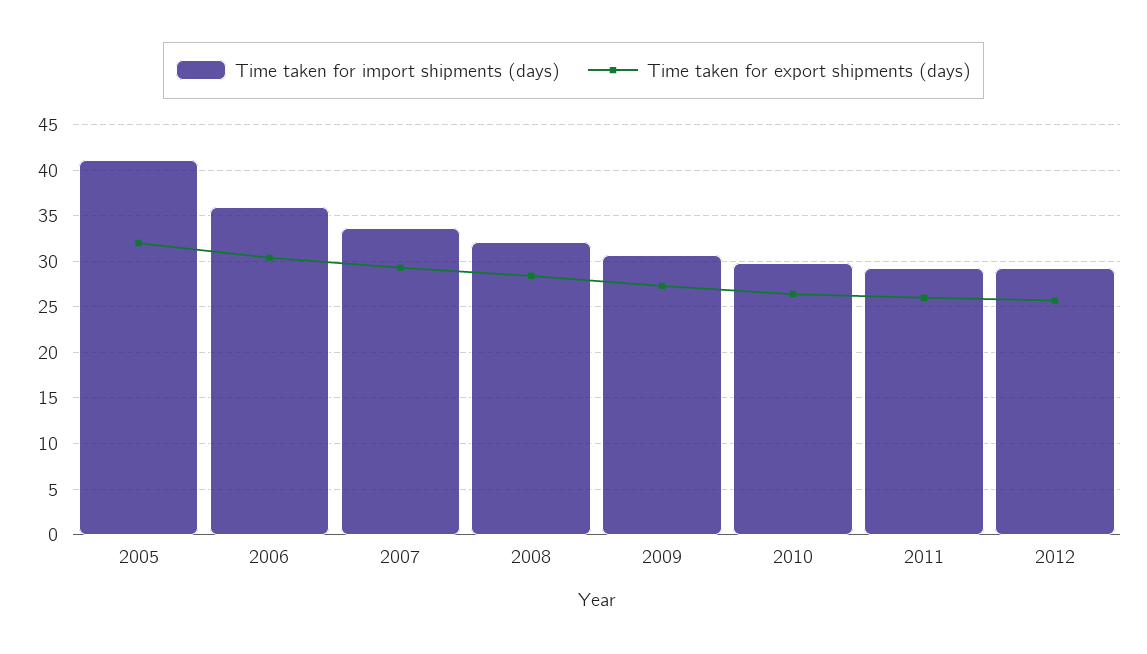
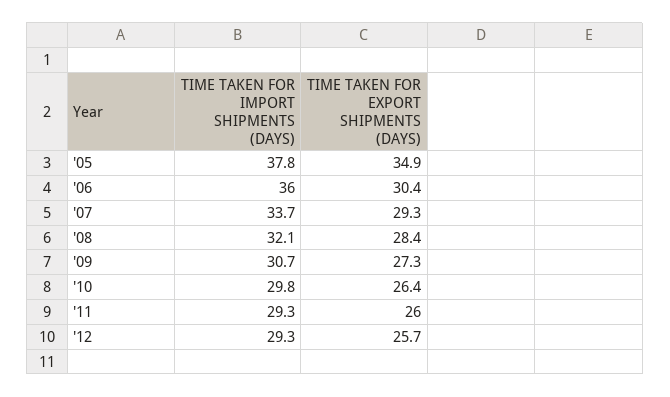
Time taken for import shipments (days), 2005: 41 -> 37.8
Time taken for export shipments (days), 2005: 32 -> 34.9

